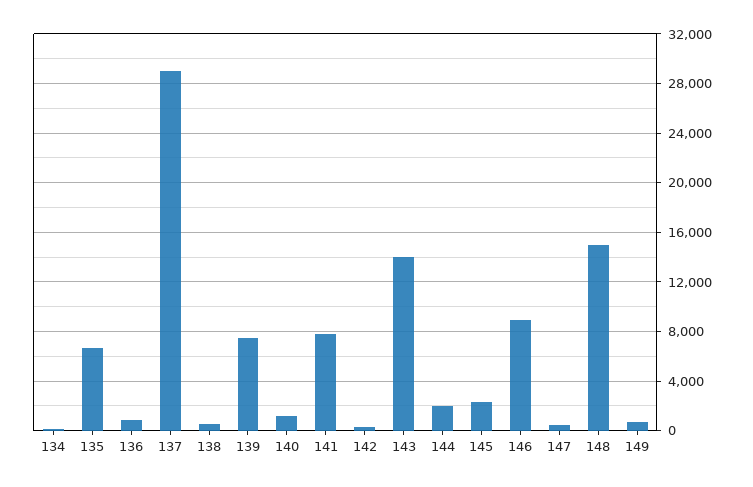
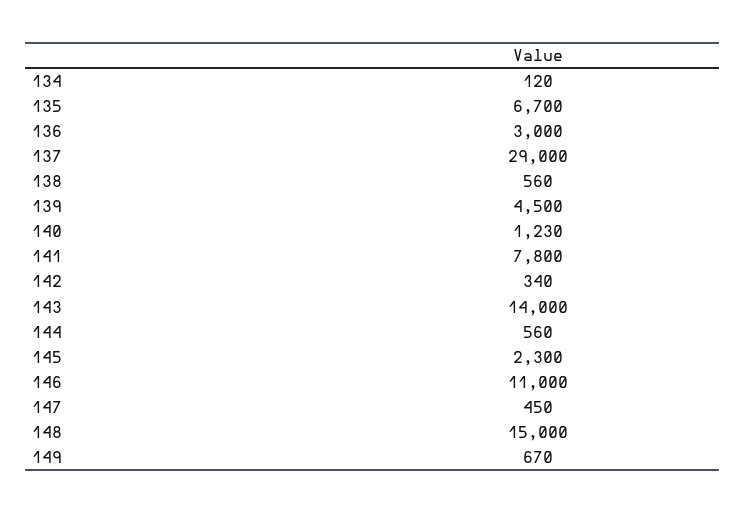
136: 1000 -> 3000
139: 7500 -> 4500
144: 2000 -> 560
146: 9000 -> 11000

